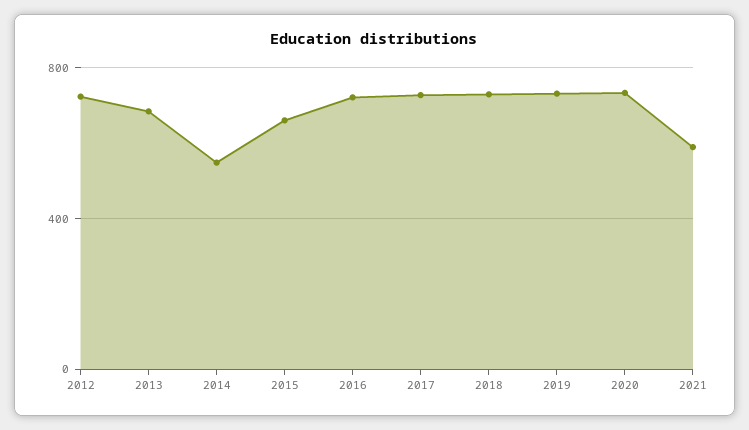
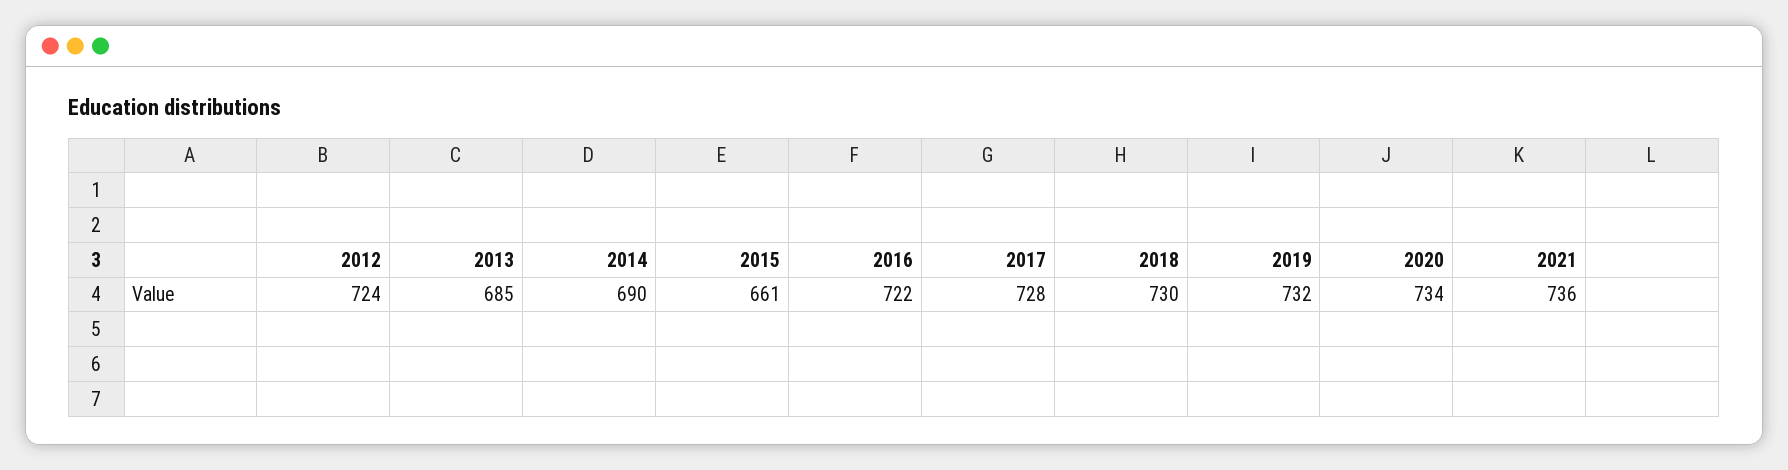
2014: 550 -> 690
2021: 600 -> 736

